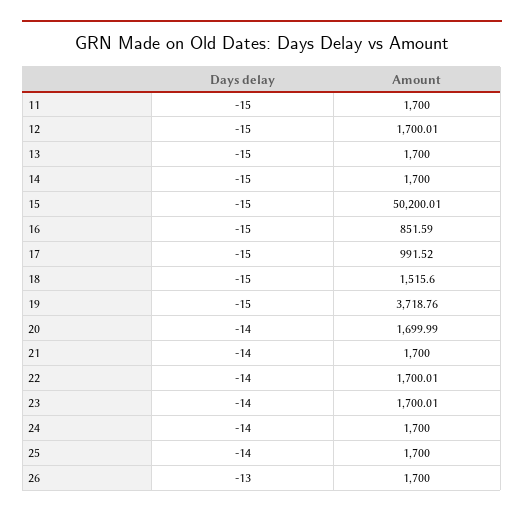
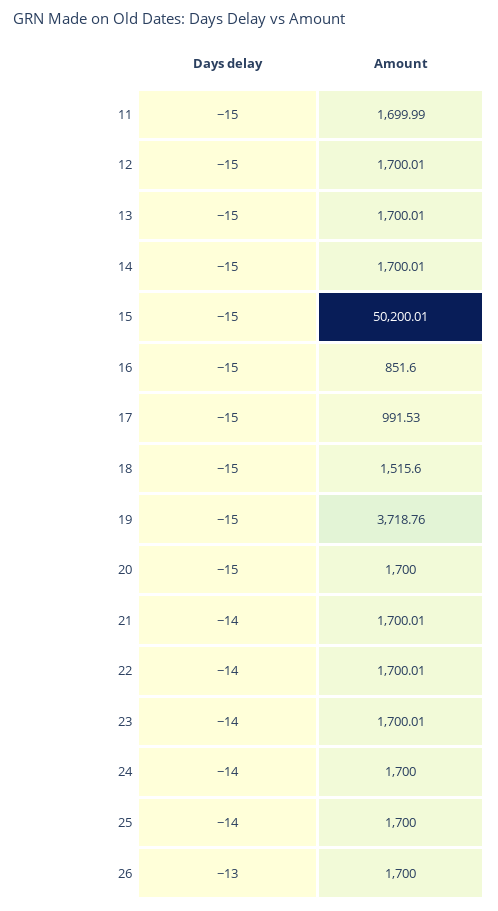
Amount, 11: 1700 -> 1699.99
Amount, 13: 1700 -> 1700.01
Amount, 14: 1700 -> 1700.01
Amount, 16: 851.59 -> 851.6
Amount, 17: 991.52 -> 991.53
Days delay, 20: -14 -> -15
Amount, 20: 1699.99 -> 1700
Amount, 21: 1700 -> 1700.01

